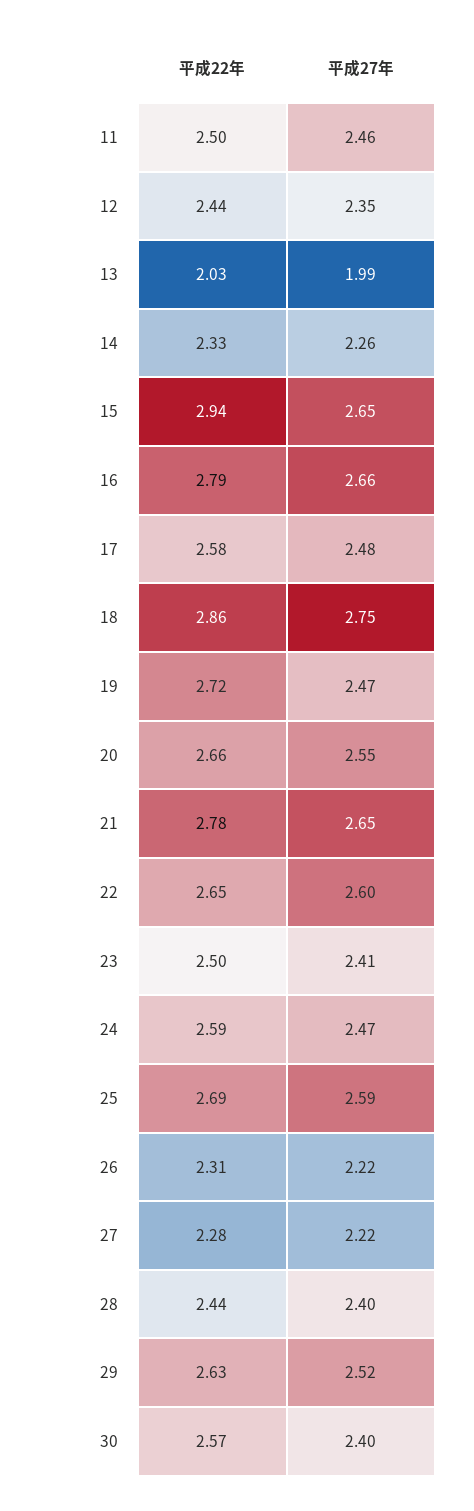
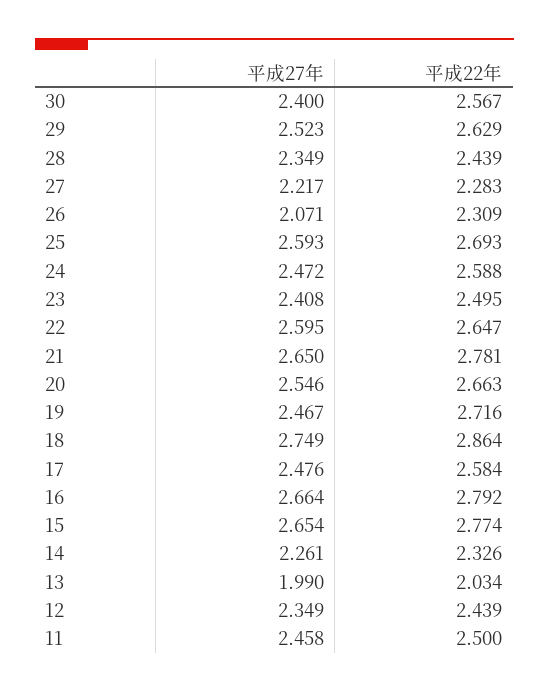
平成22年, 15: 2.94 -> 2.774
平成27年, 26: 2.22 -> 2.071
平成27年, 28: 2.4 -> 2.349

